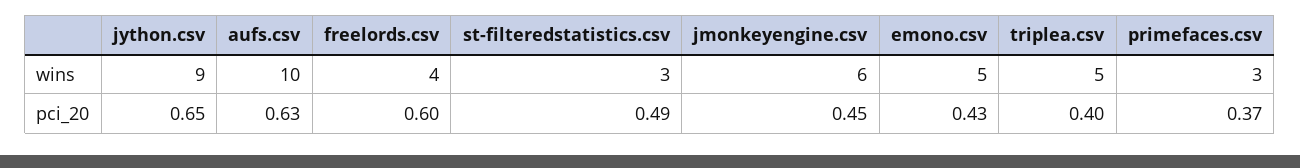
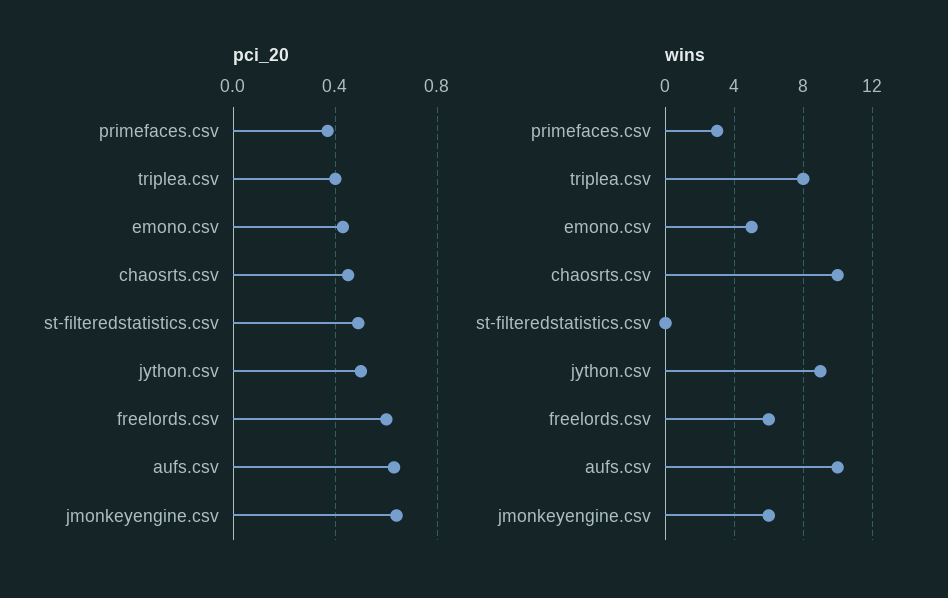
wins, freelords.csv: 4 -> 6
wins, st-filteredstatistics.csv: 3 -> 0
wins, triplea.csv: 5 -> 8
pci_20, jython.csv: 0.65 -> 0.5
pci_20, jmonkeyengine.csv: 0.45 -> 0.65
pci_20, chaosrts.csv: none -> 0.45
wins, chaosrts.csv: none -> 10

